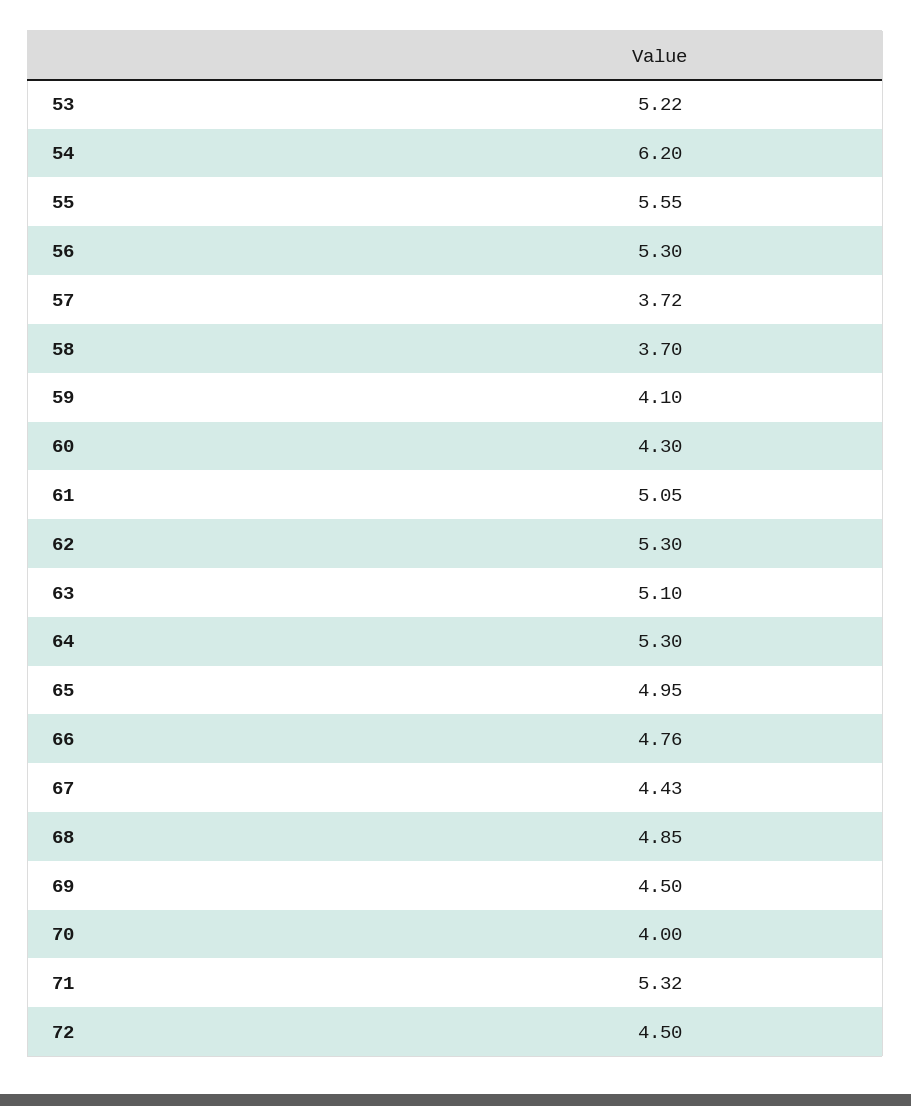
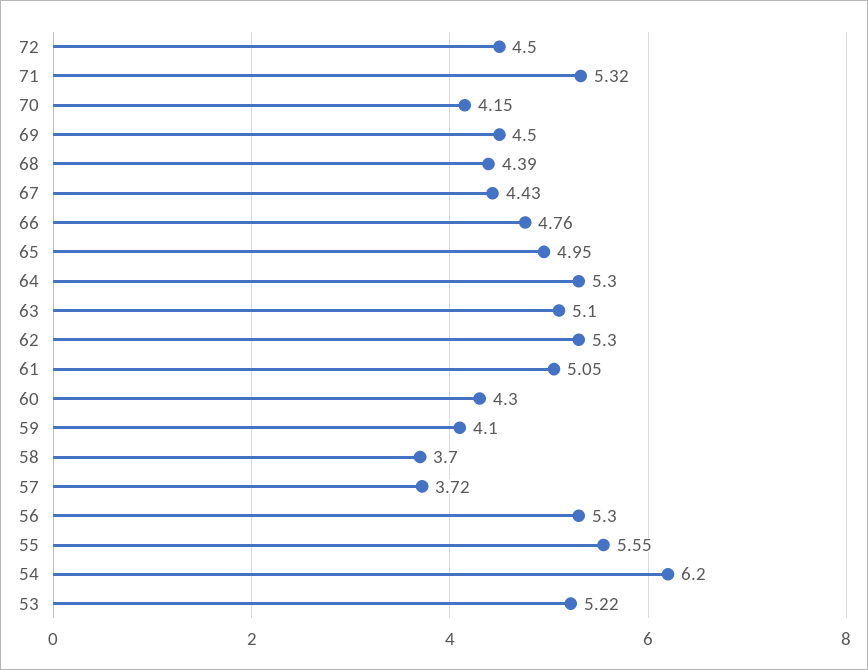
68: 4.85 -> 4.39
70: 4 -> 4.15

